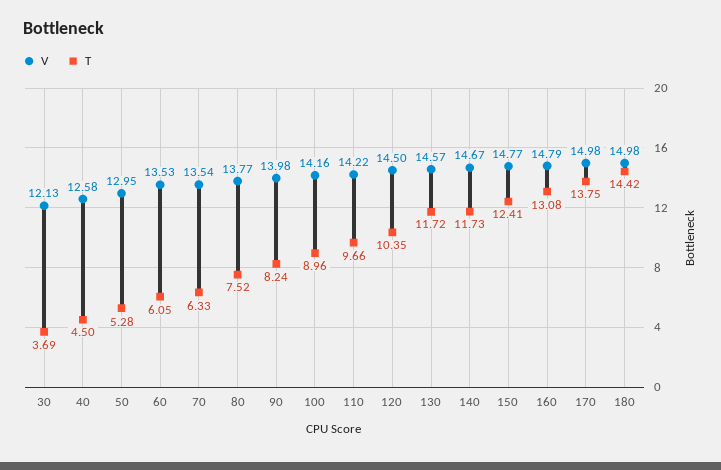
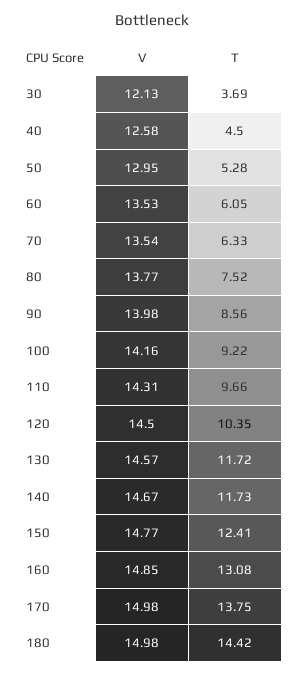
T, 90: 8.24 -> 8.56
T, 100: 8.96 -> 9.22
V, 110: 14.22 -> 14.31
V, 160: 14.79 -> 14.85

